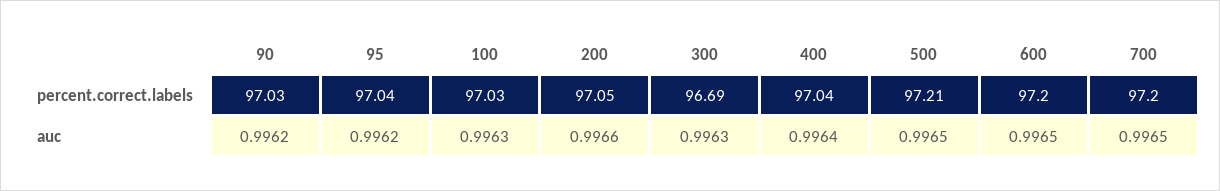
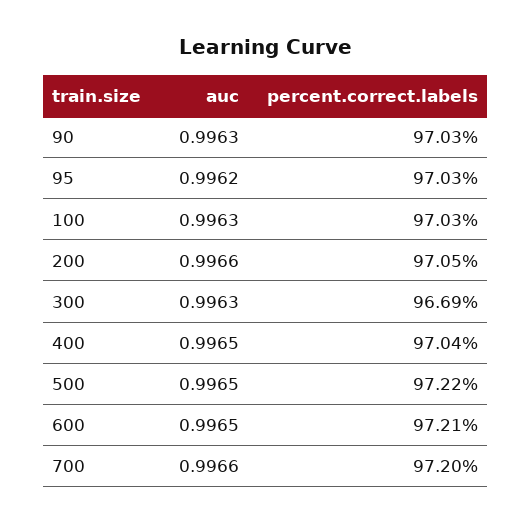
95, percent.correct.labels: 97.04 -> 97.03
500, percent.correct.labels: 97.21 -> 97.22
600, percent.correct.labels: 97.2 -> 97.21
90, auc: 0.9962 -> 0.9963
400, auc: 0.9964 -> 0.9965
700, auc: 0.9965 -> 0.9966

